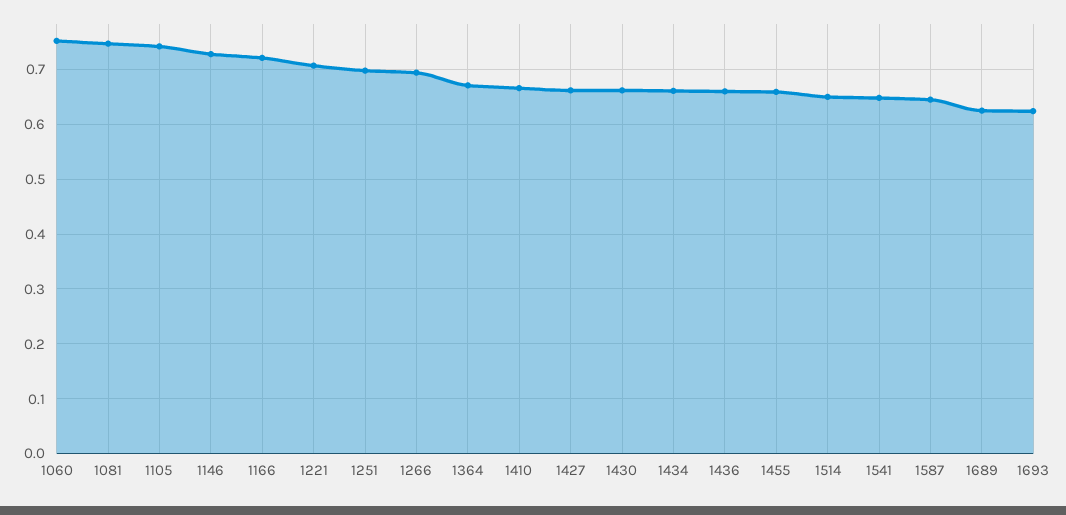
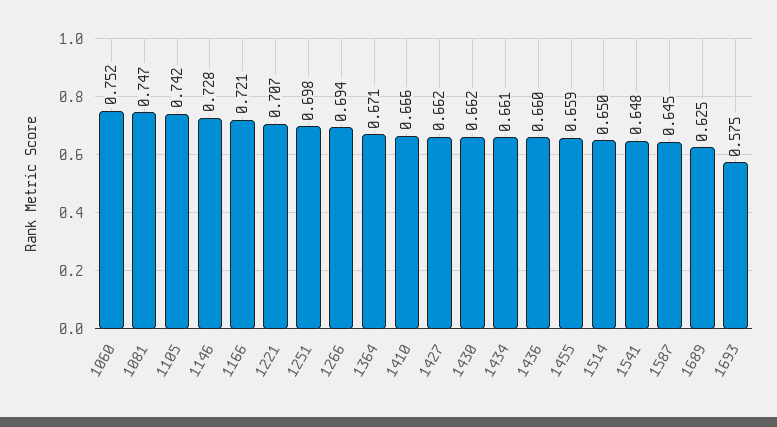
1693: 0.62 -> 0.575

